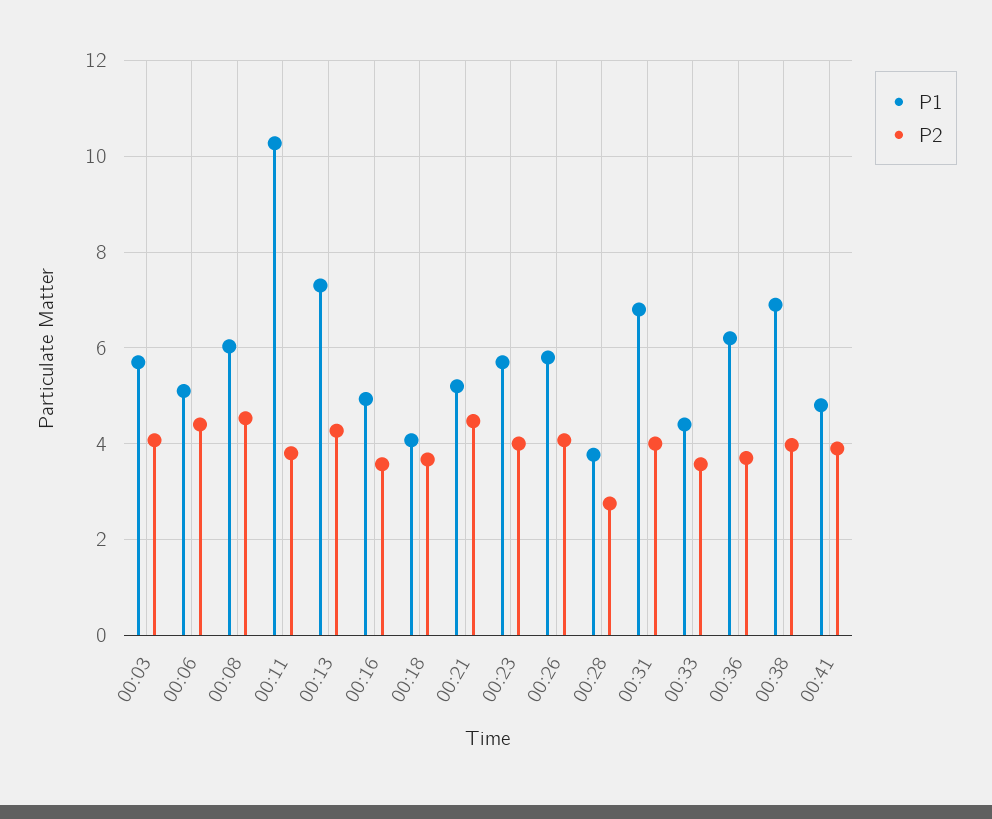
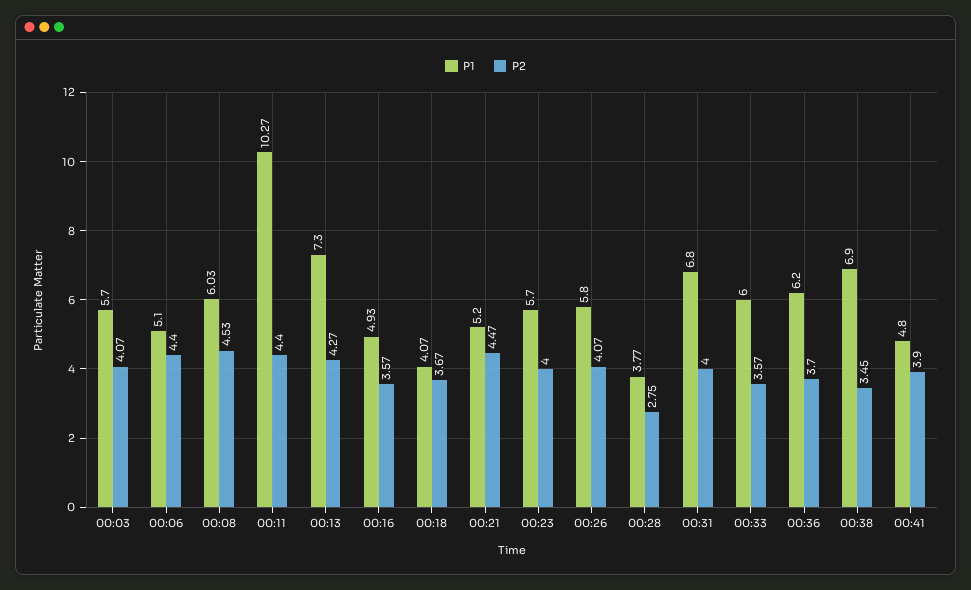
P2, 00:11: 3.8 -> 4.4
P1, 00:33: 4.4 -> 6
P2, 00:38: 4 -> 3.45

